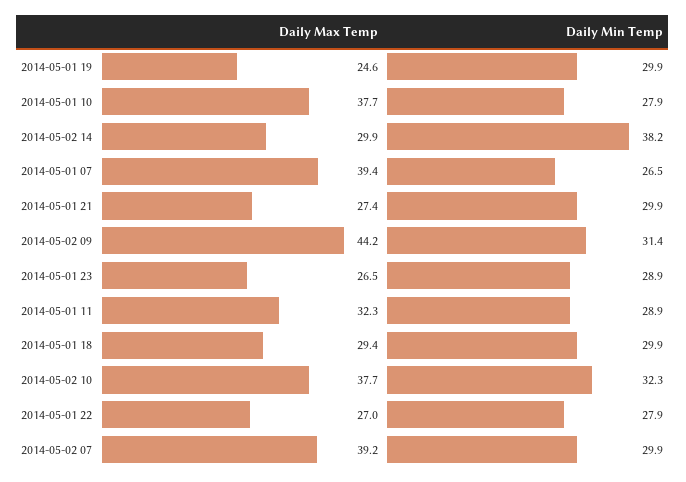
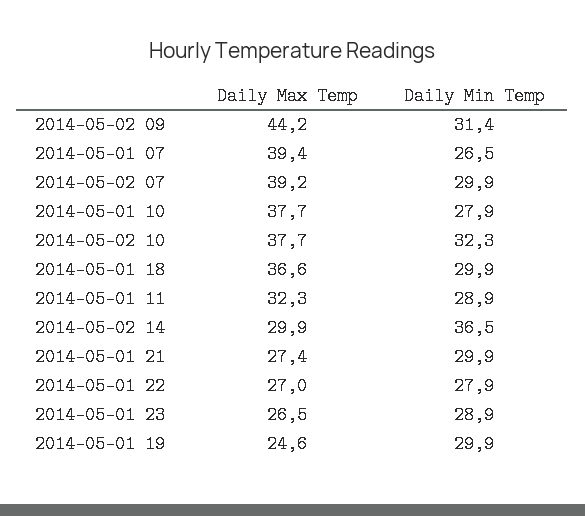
Daily Min Temp, 2014-05-02 14: 38.2 -> 36.5
Daily Max Temp, 2014-05-01 18: 29.4 -> 36.6

